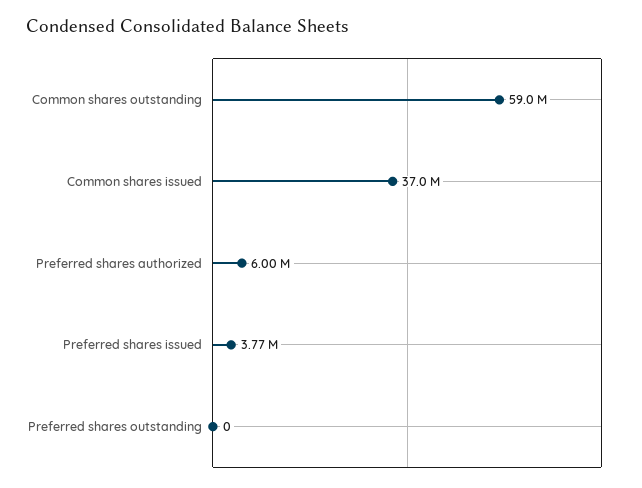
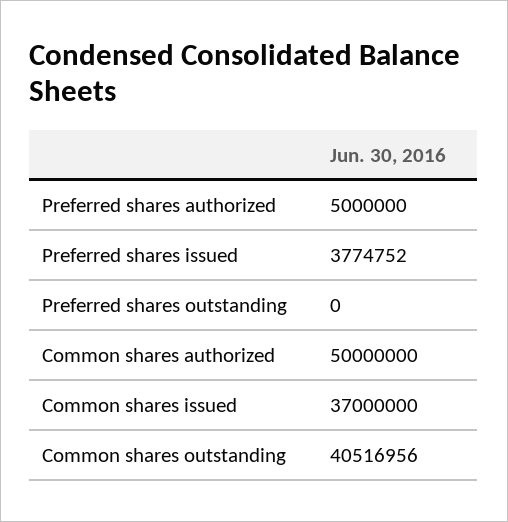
Common shares outstanding: 59000000 -> 40516956
Preferred shares authorized: 6000000 -> 5000000
Common shares authorized: none -> 50000000

